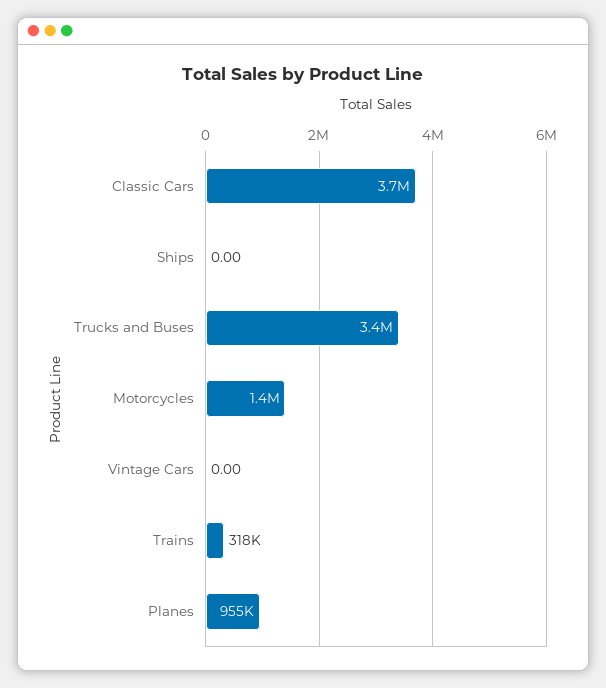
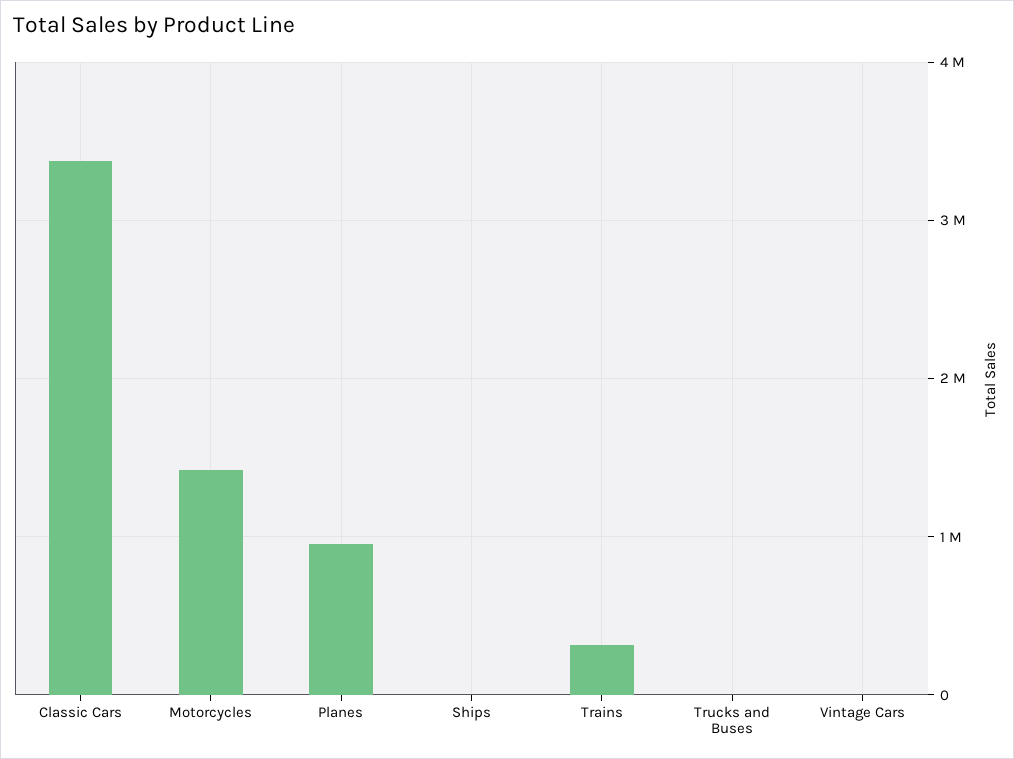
Classic Cars: 3700000 -> 3400000
Trucks and Buses: 3400000 -> 0

